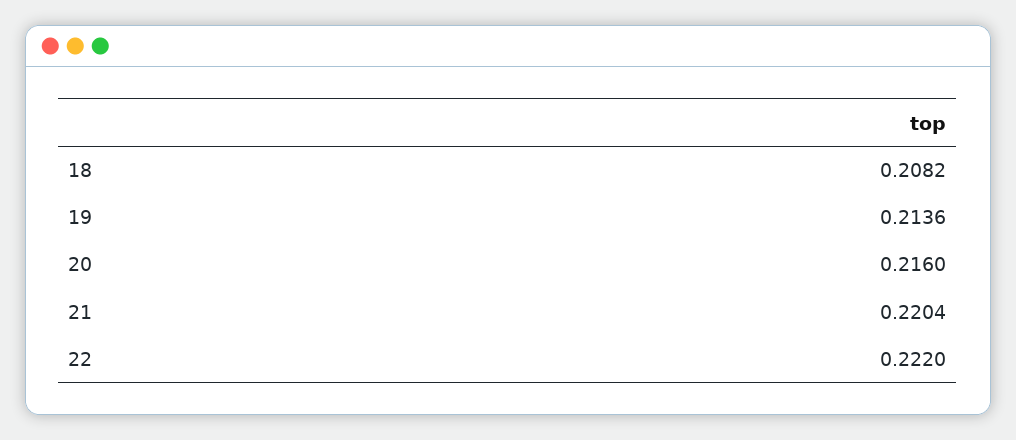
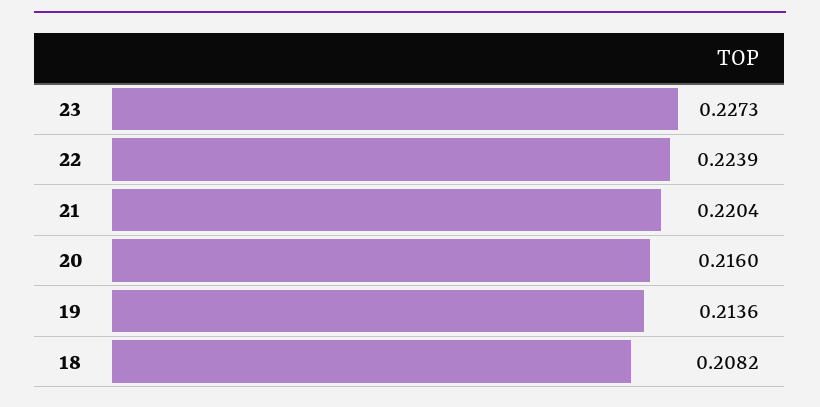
22: 0.222 -> 0.2239
23: none -> 0.2273

